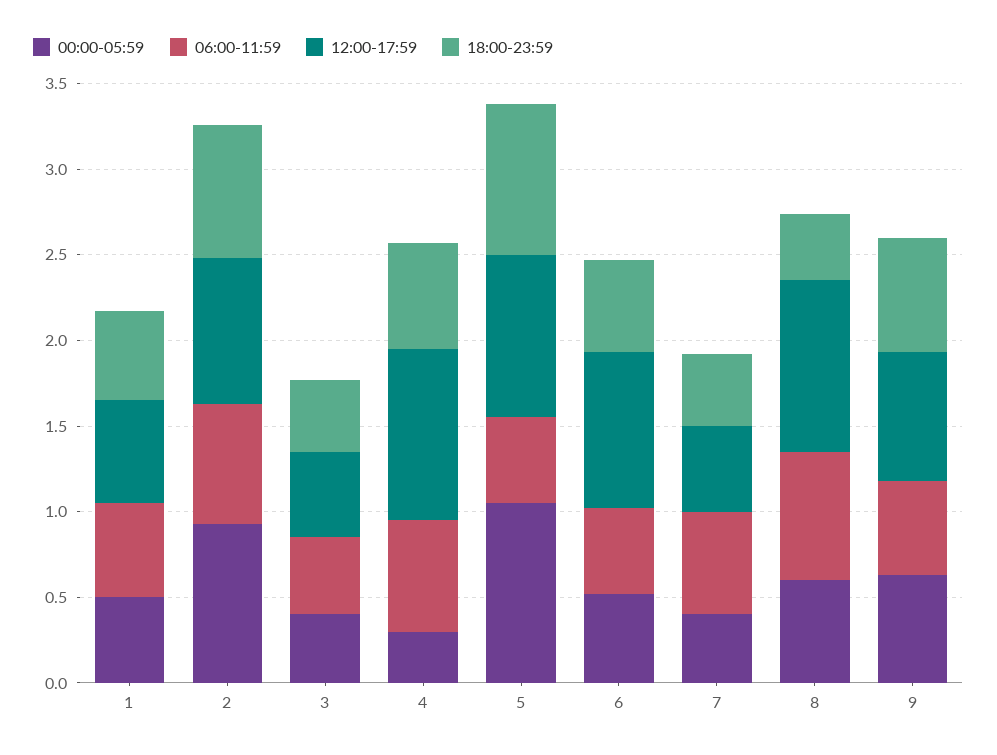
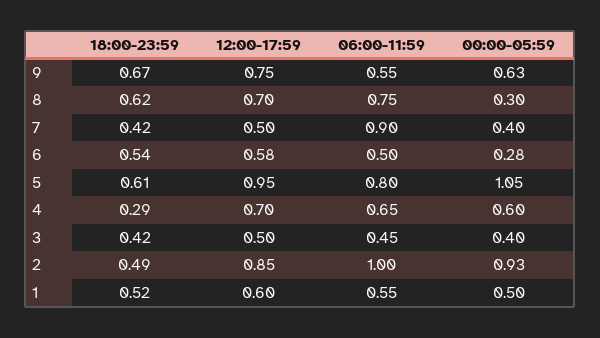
06:00-11:59, 2: 0.7 -> 1
18:00-23:59, 2: 0.8 -> 0.49
00:00-05:59, 4: 0.3 -> 0.6
12:00-17:59, 4: 1 -> 0.7
18:00-23:59, 4: 0.6 -> 0.29
06:00-11:59, 5: 0.5 -> 0.8
18:00-23:59, 5: 0.9 -> 0.61
00:00-05:59, 6: 0.5 -> 0.28
12:00-17:59, 6: 0.9 -> 0.58
06:00-11:59, 7: 0.6 -> 0.9
00:00-05:59, 8: 0.6 -> 0.3
12:00-17:59, 8: 1 -> 0.7
18:00-23:59, 8: 0.4 -> 0.62

